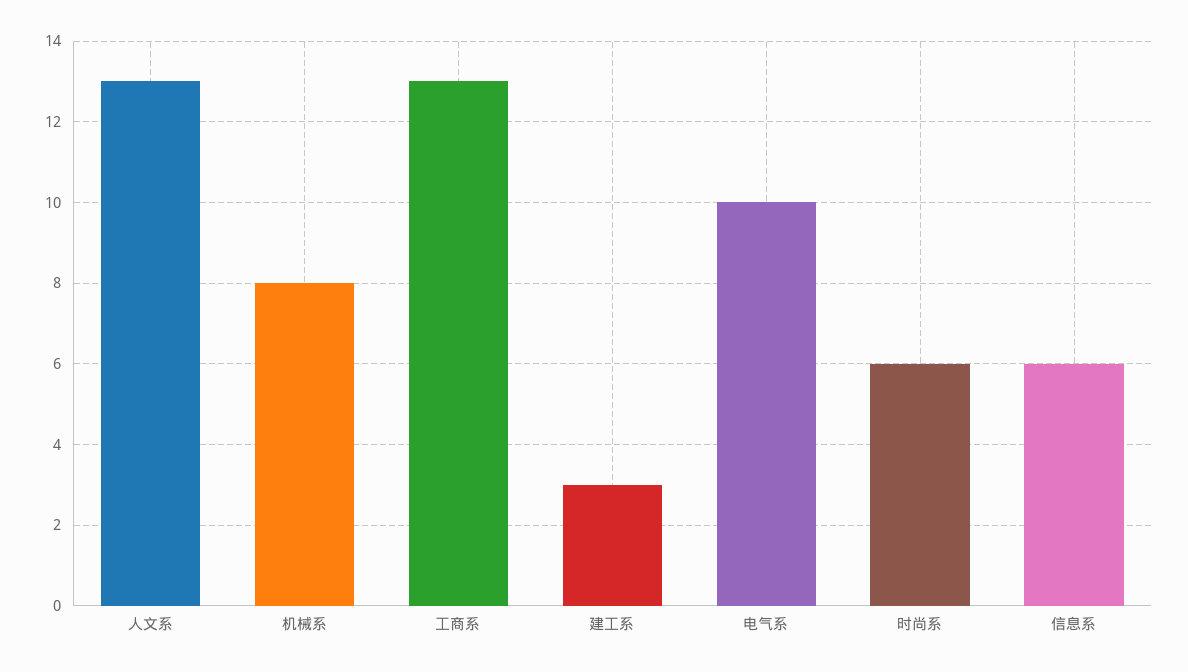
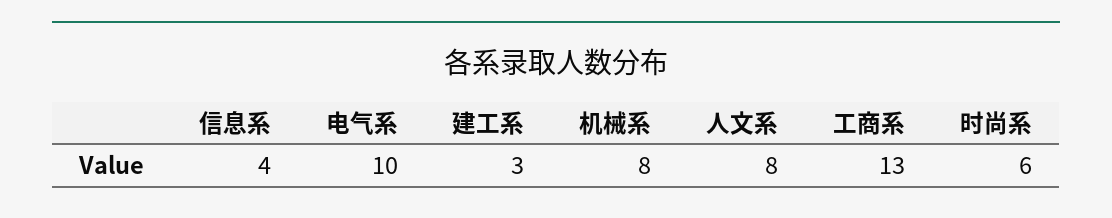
人文系: 13 -> 8
信息系: 6 -> 4

